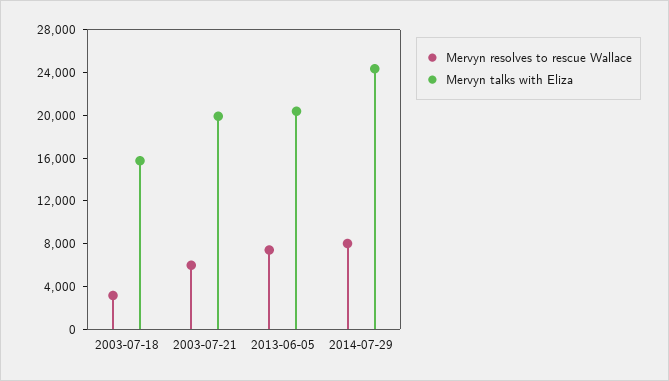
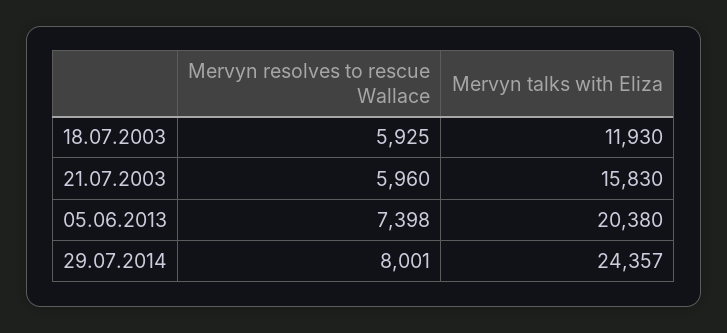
Mervyn resolves to rescue Wallace, 2003-07-18: 3000 -> 5925
Mervyn talks with Eliza, 2003-07-18: 16000 -> 11930
Mervyn talks with Eliza, 2003-07-21: 20000 -> 15830

